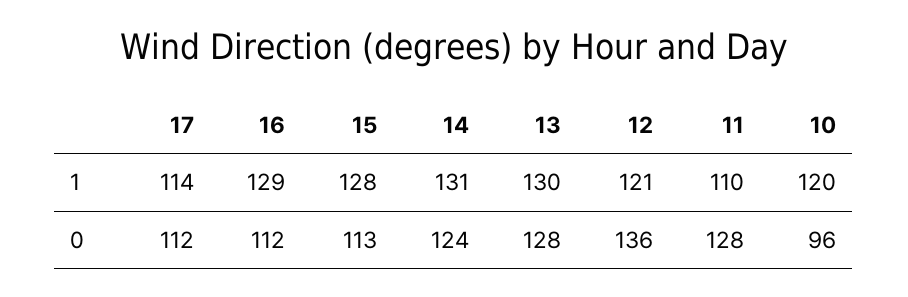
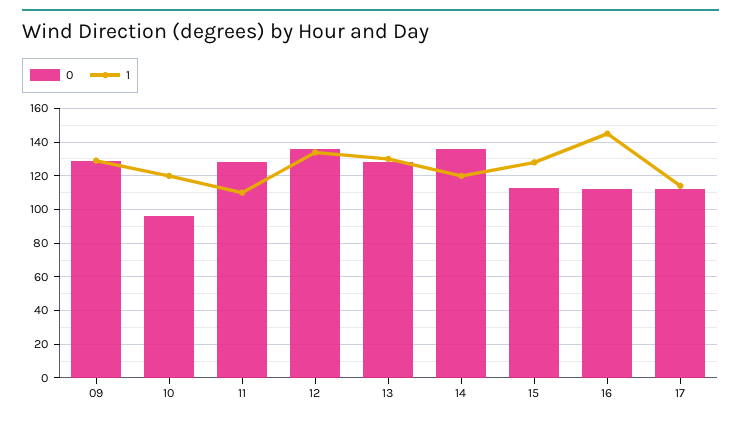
1, 16: 129 -> 145
1, 14: 131 -> 120
1, 12: 121 -> 135
0, 14: 124 -> 135
0, 09: none -> 130
1, 09: none -> 130

